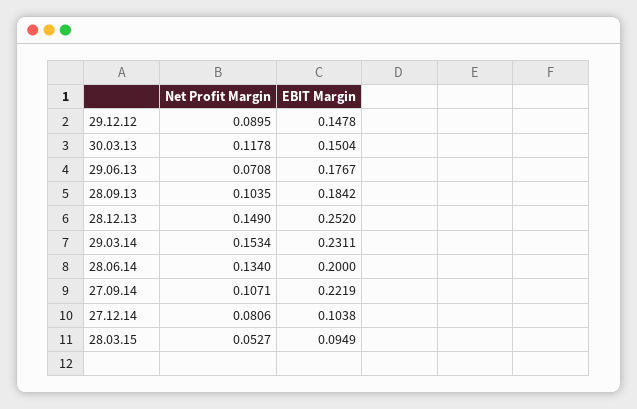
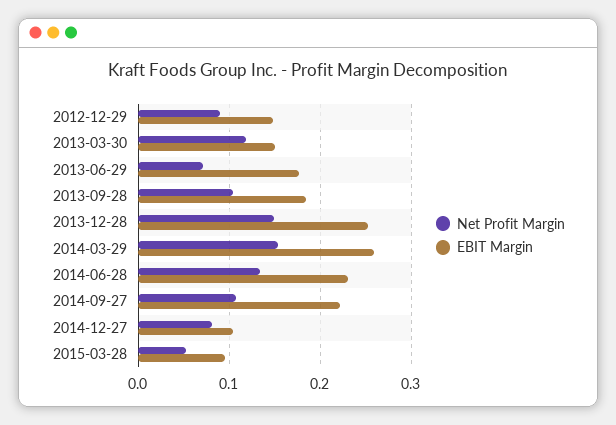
EBIT Margin, 29.03.14: 0.2311 -> 0.26
EBIT Margin, 28.06.14: 0.2 -> 0.23

